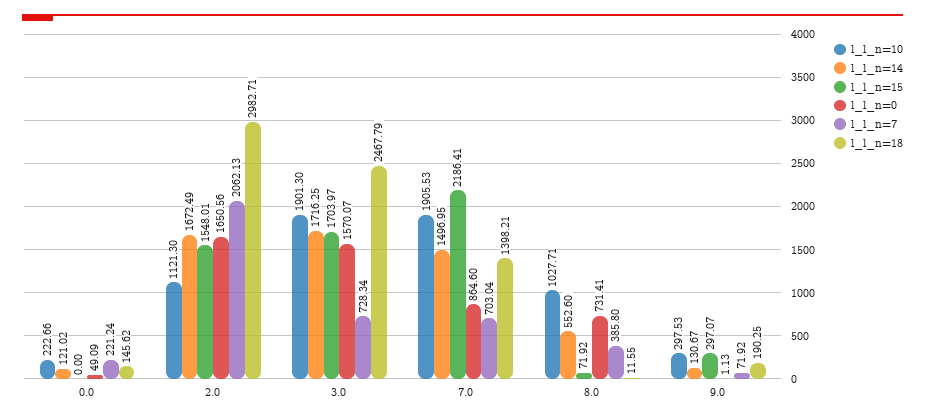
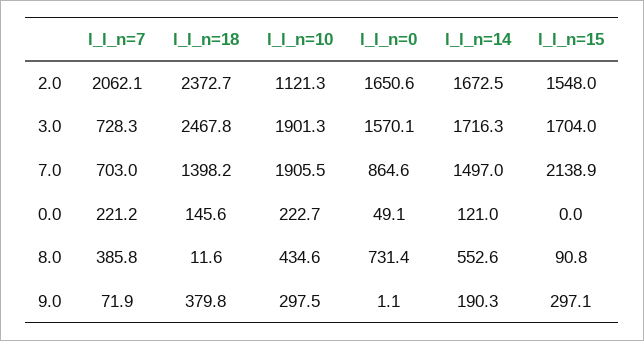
l_l_n=18, 2.0: 2982.71 -> 2372.7
l_l_n=15, 7.0: 2186.41 -> 2138.9
l_l_n=10, 8.0: 1027.71 -> 434.6
l_l_n=15, 8.0: 71.92 -> 90.8
l_l_n=14, 9.0: 130.67 -> 190.3
l_l_n=18, 9.0: 190.25 -> 379.8

